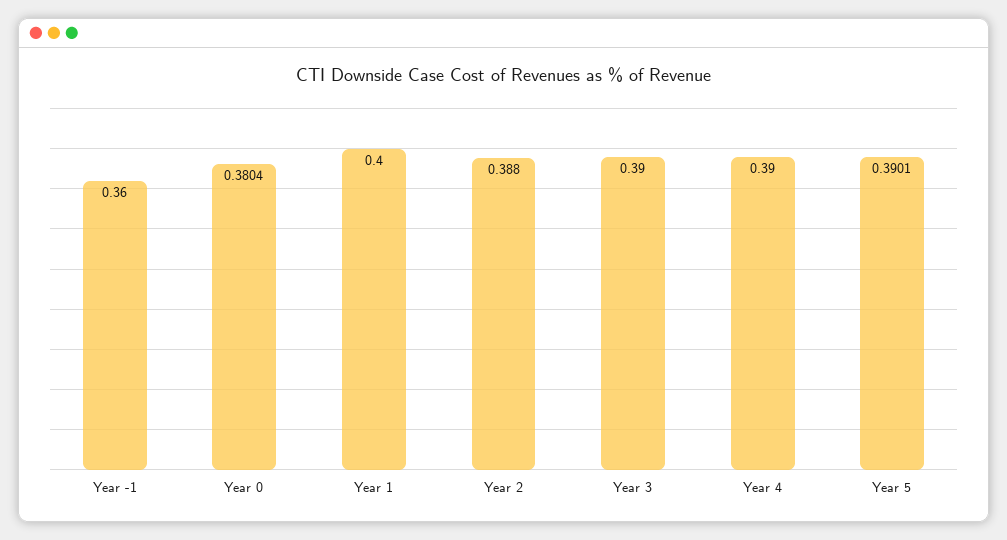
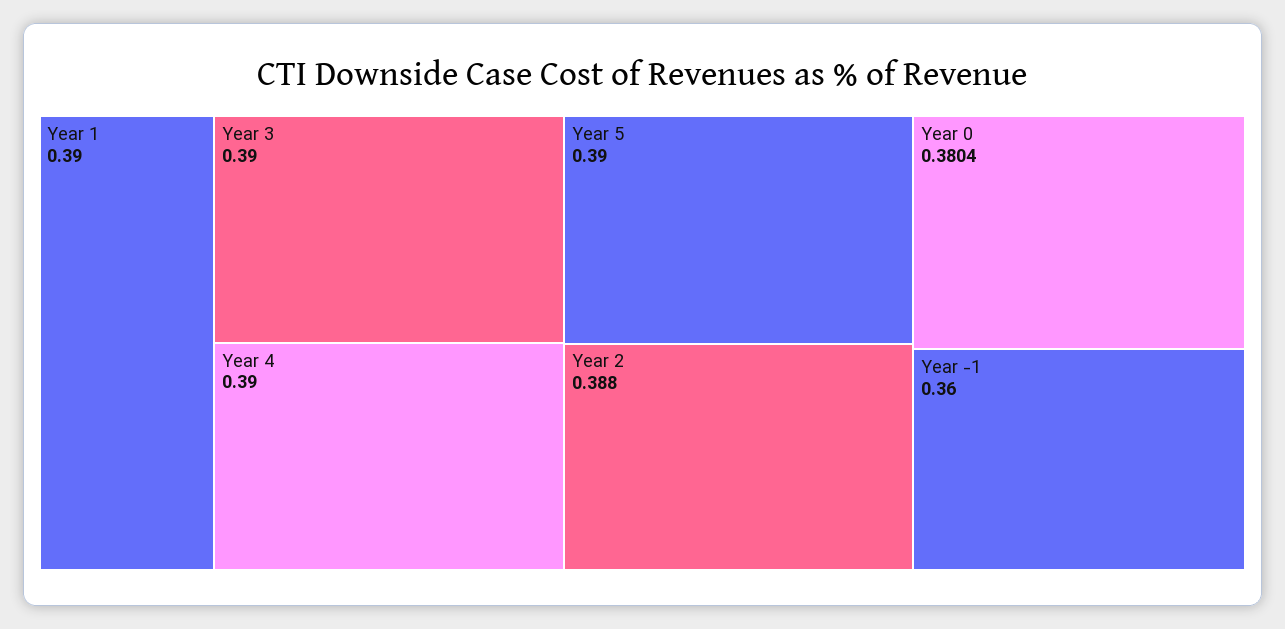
Year 1: 0.4 -> 0.39
Year 5: 0.3901 -> 0.39

